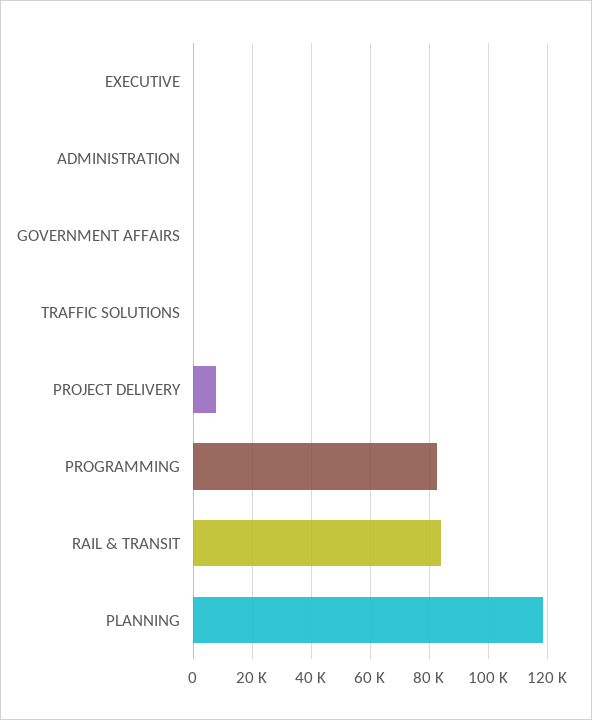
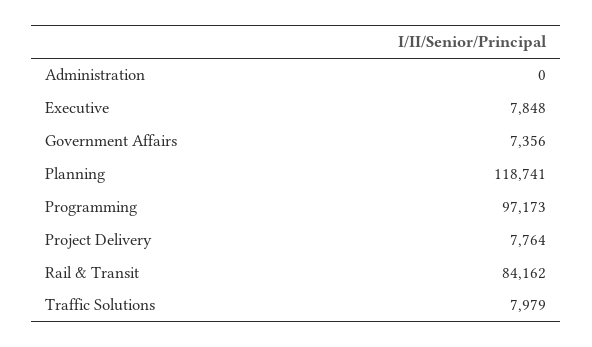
EXECUTIVE: 0 -> 7848
GOVERNMENT AFFAIRS: 0 -> 7356
TRAFFIC SOLUTIONS: 0 -> 7979
PROGRAMMING: 82500 -> 97173

